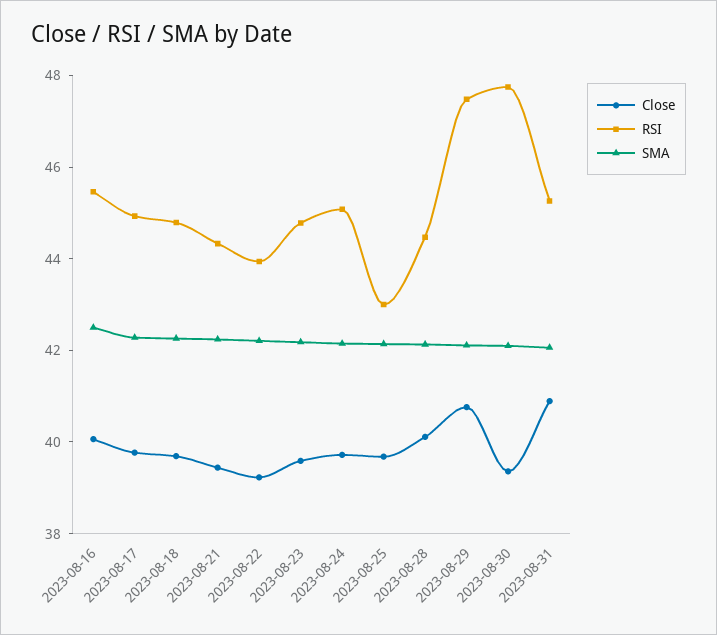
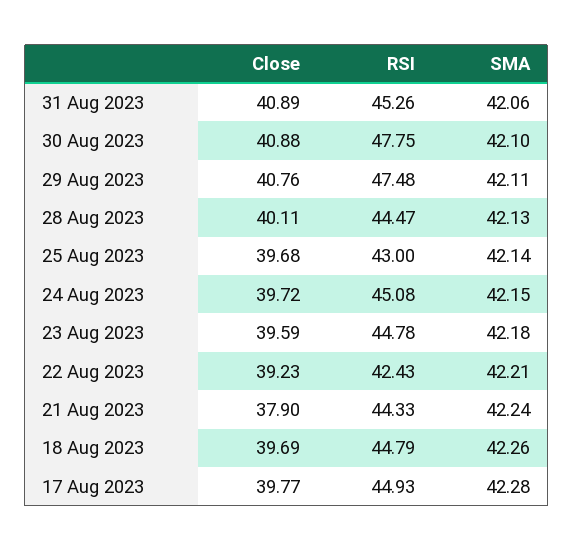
Close, 2023-08-16: 40 -> none
RSI, 2023-08-16: 45.5 -> none
SMA, 2023-08-16: 42.5 -> none
Close, 2023-08-21: 39.5 -> 37.9
RSI, 2023-08-22: 44 -> 42.43
Close, 2023-08-30: 39.5 -> 40.88

